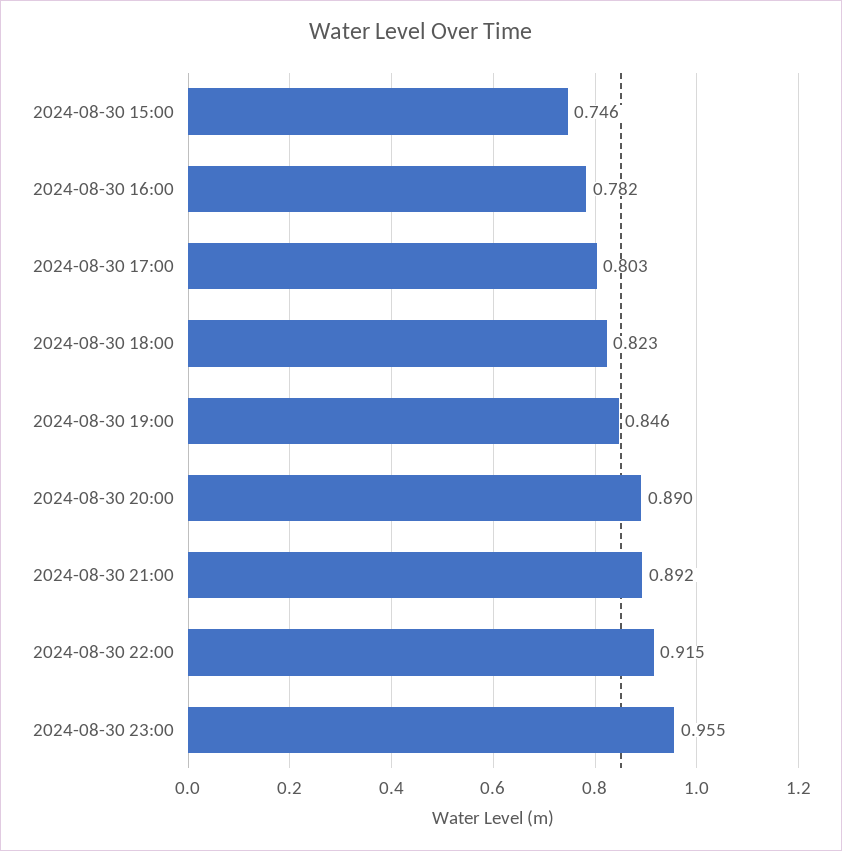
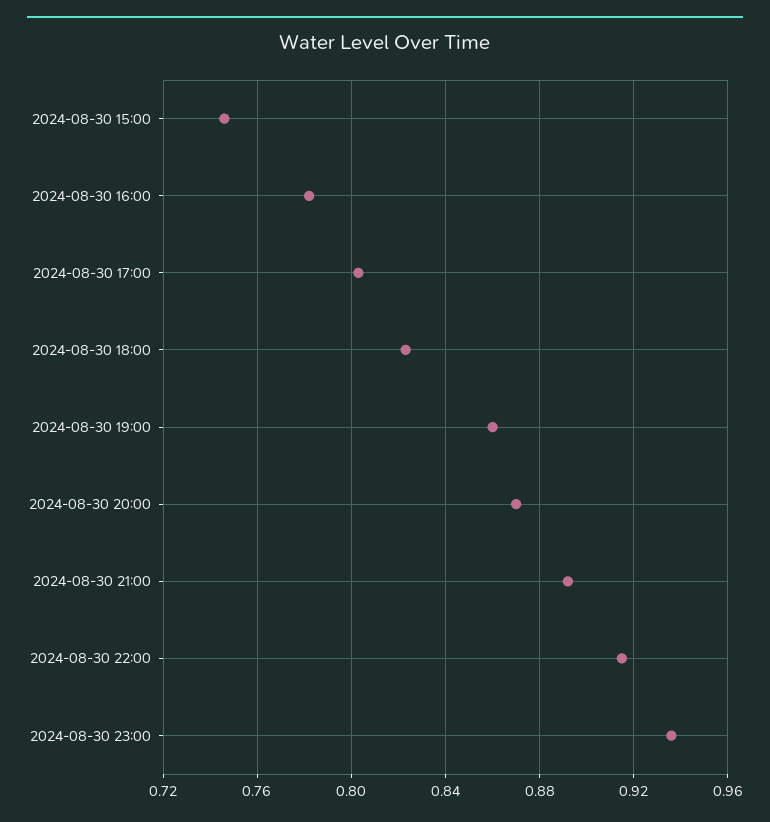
2024-08-30 19:00: 0.846 -> 0.86
2024-08-30 20:00: 0.89 -> 0.87
2024-08-30 23:00: 0.955 -> 0.935

